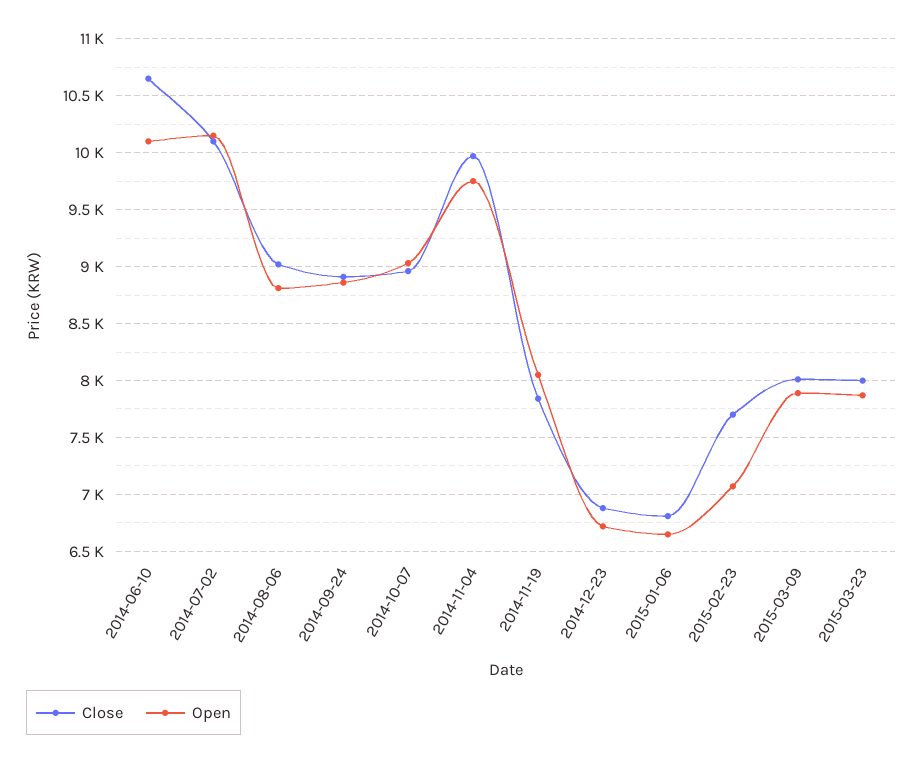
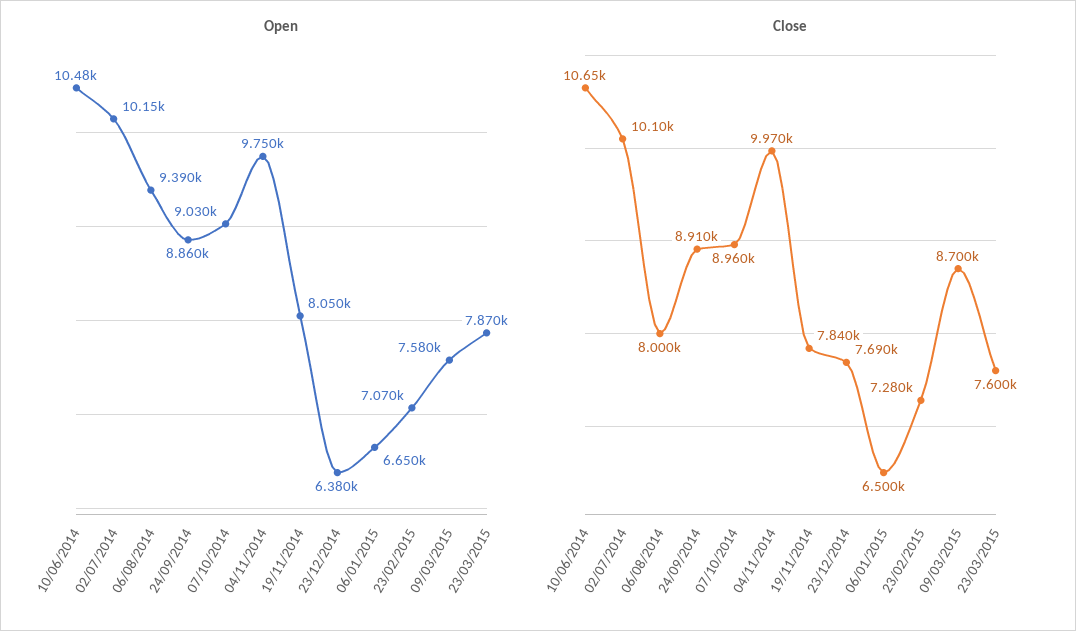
Open, 2014-06-10: 10100 -> 10480
Close, 2014-08-06: 9000 -> 8000
Open, 2014-08-06: 8800 -> 9390
Close, 2014-12-23: 6900 -> 7690
Open, 2014-12-23: 6700 -> 6380
Close, 2015-01-06: 6800 -> 6500
Close, 2015-02-23: 7700 -> 7280
Close, 2015-03-09: 8000 -> 8700
Open, 2015-03-09: 7900 -> 7580
Close, 2015-03-23: 8000 -> 7600

